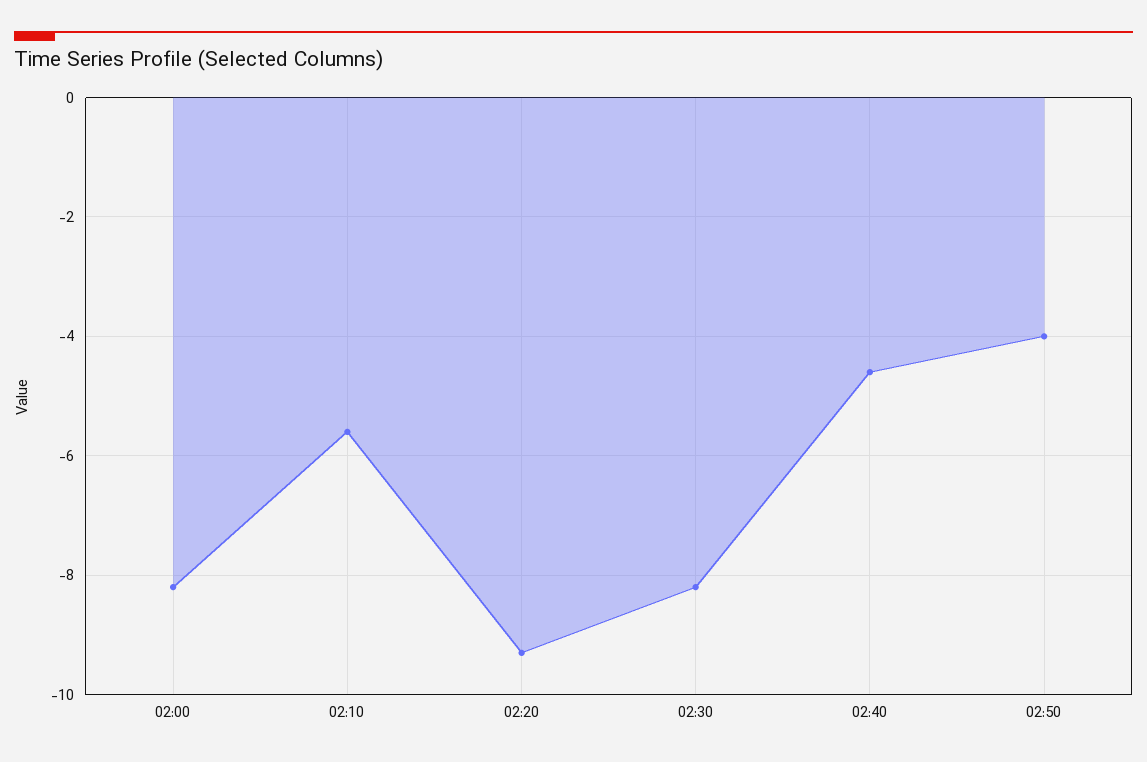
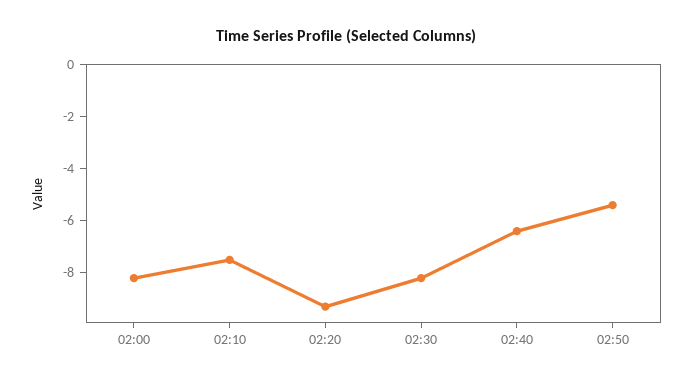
02:10: -5.5 -> -7.5
02:40: -4.5 -> -6.5
02:50: -4 -> -5.5

